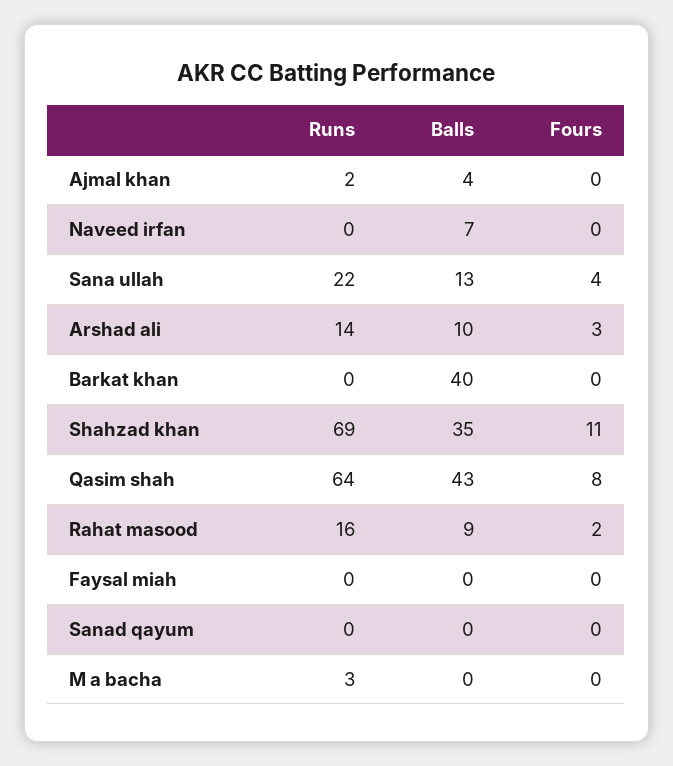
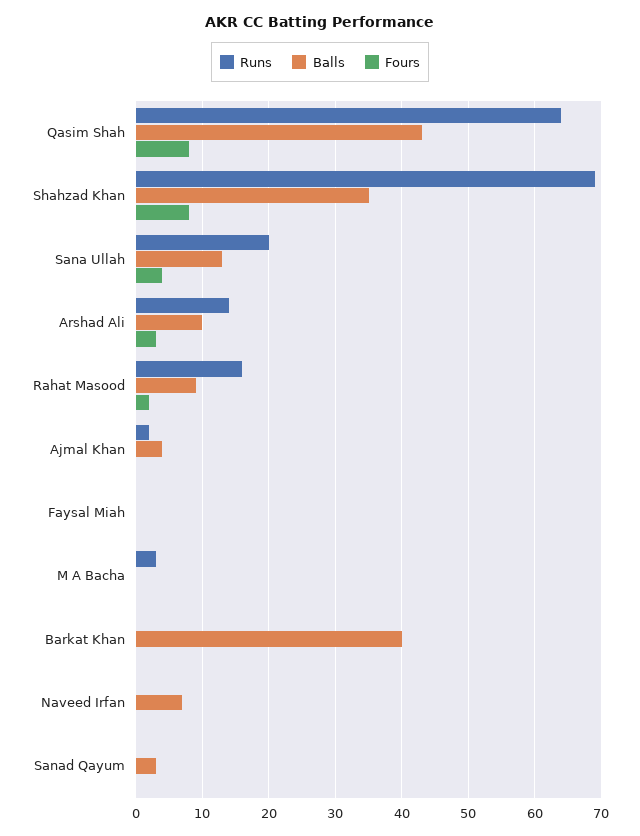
Runs, Sana ullah: 22 -> 20
Fours, Shahzad khan: 11 -> 8
Balls, Sanad qayum: 0 -> 3

